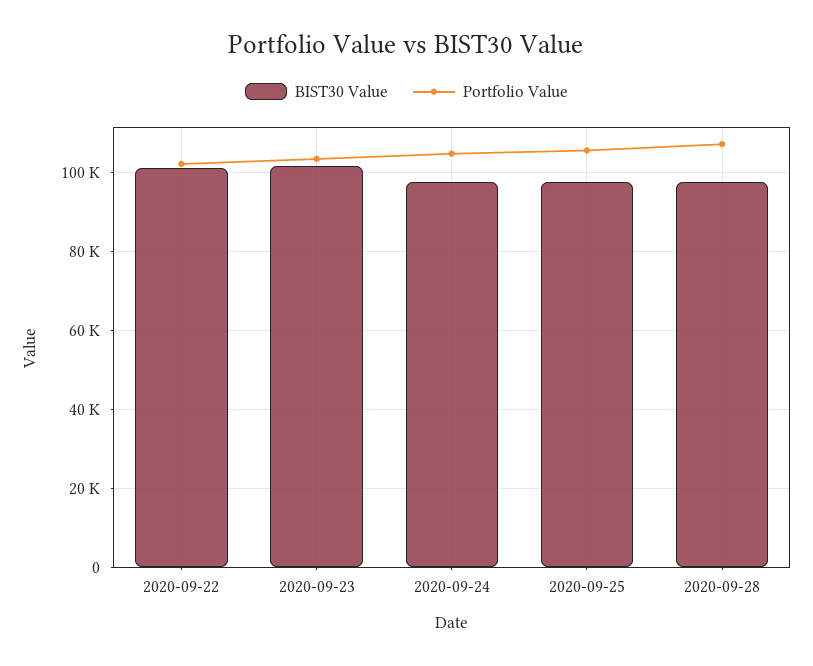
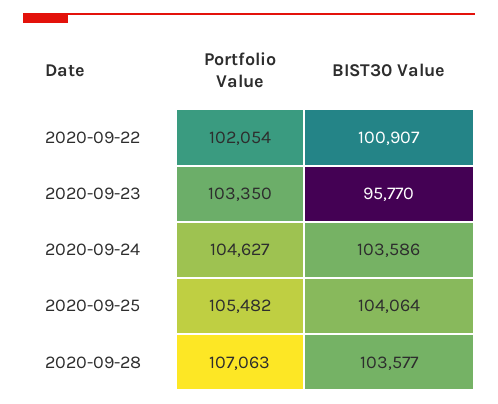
BIST30 Value, 2020-09-23: 102000 -> 95770
BIST30 Value, 2020-09-24: 98000 -> 103586
BIST30 Value, 2020-09-25: 98000 -> 104064
BIST30 Value, 2020-09-28: 98000 -> 103577

